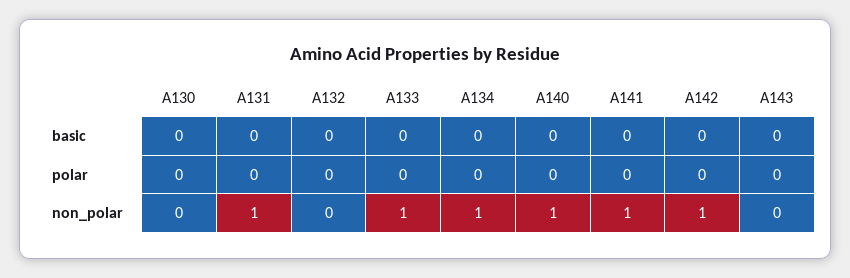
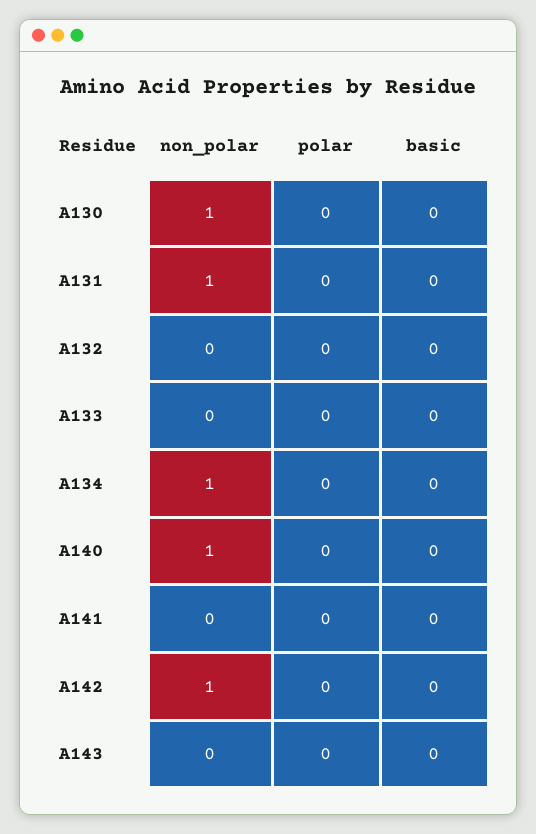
A130, non_polar: 0 -> 1
A133, non_polar: 1 -> 0
A141, non_polar: 1 -> 0

